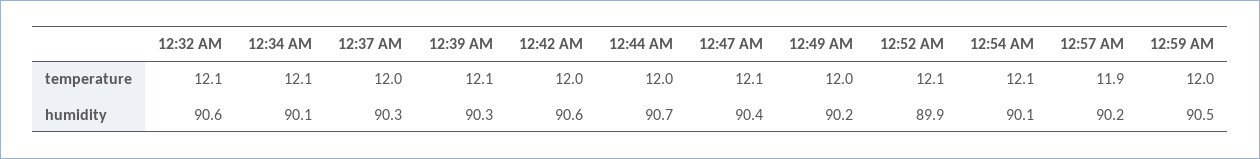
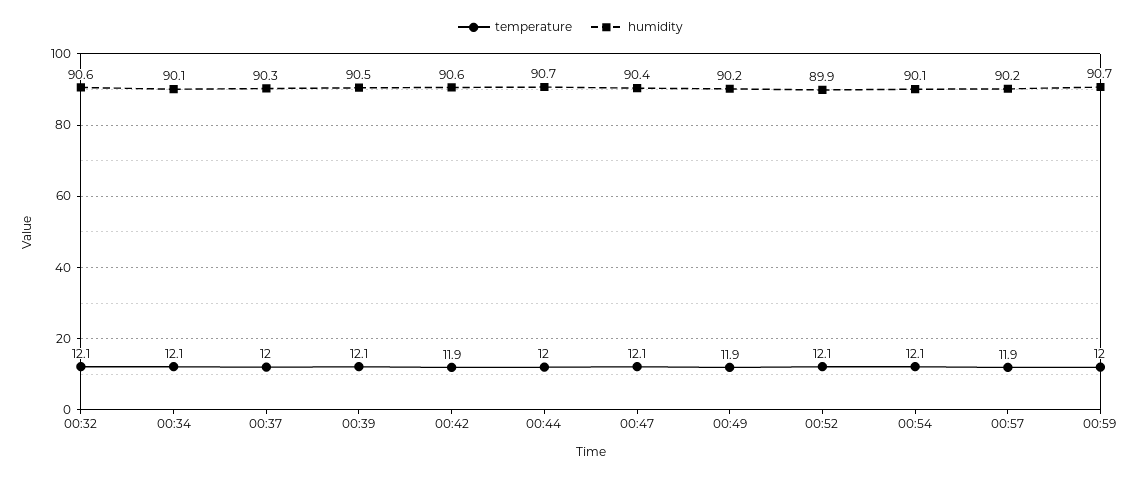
temperature, 12:42 AM: 12 -> 11.9
temperature, 12:49 AM: 12 -> 11.9
humidity, 12:39 AM: 90.3 -> 90.5
humidity, 12:59 AM: 90.5 -> 90.7

